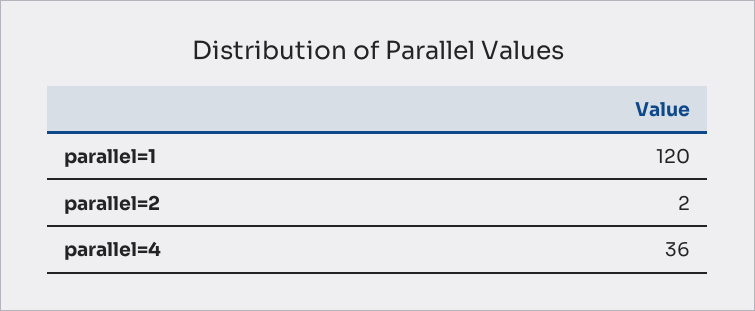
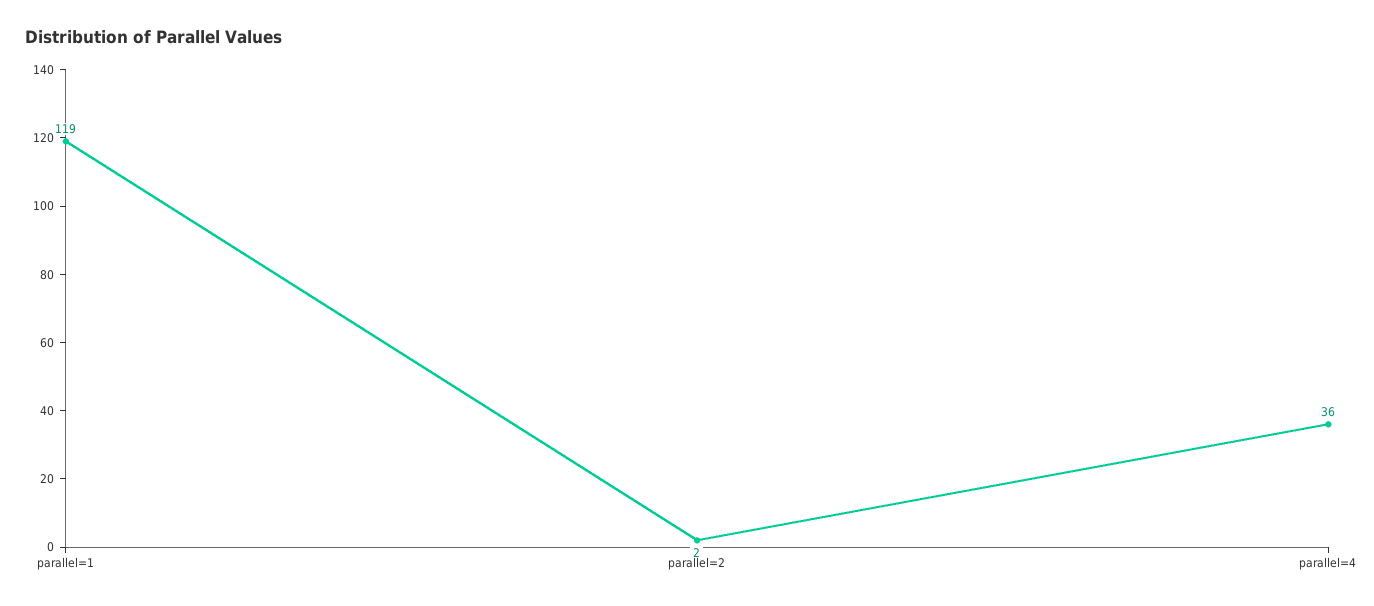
parallel=1: 120 -> 119

